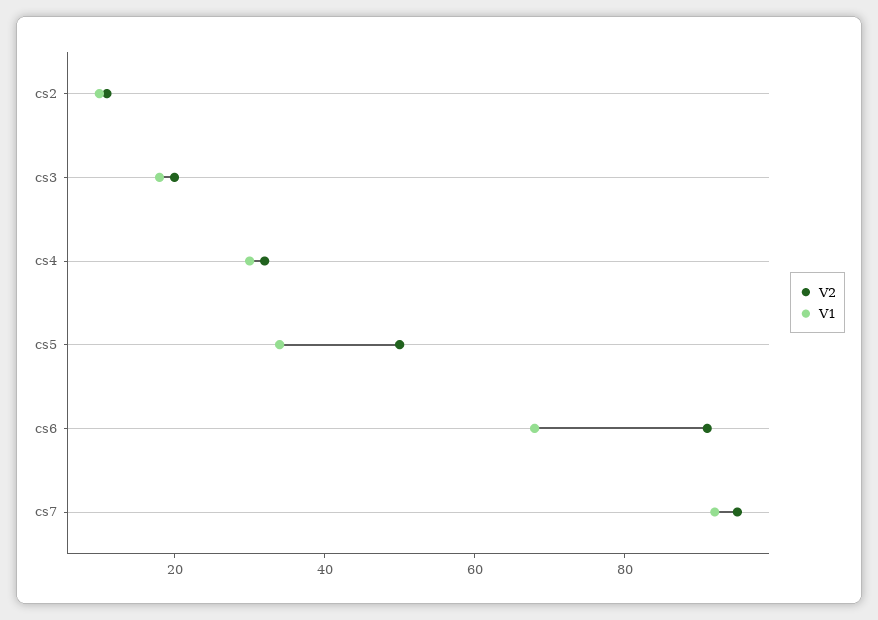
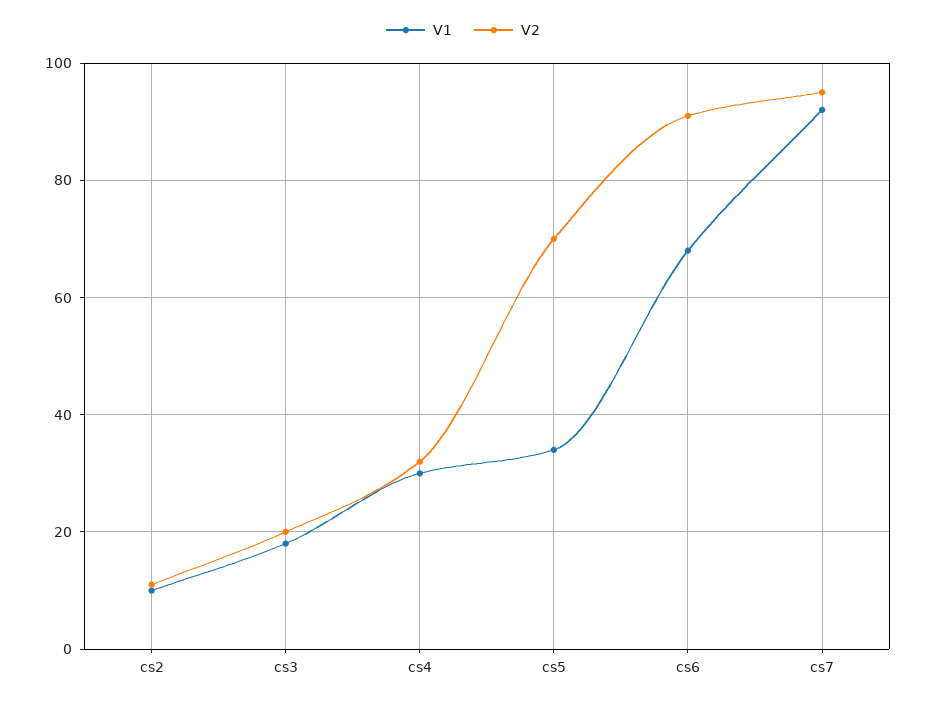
V2, cs5: 50 -> 70

